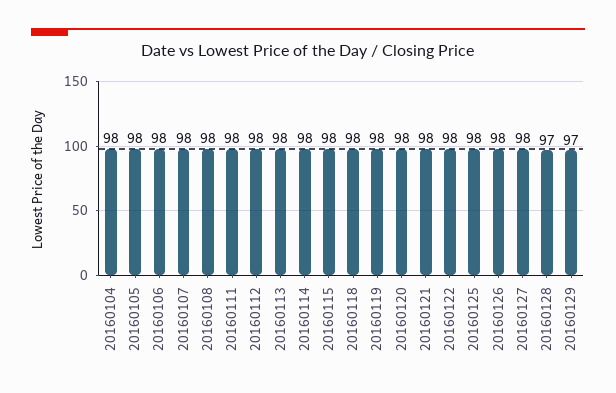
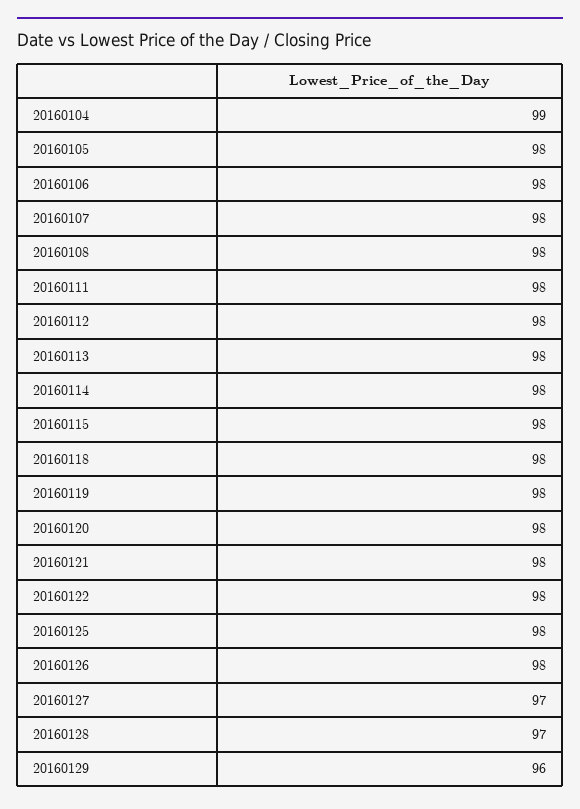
20160104: 98 -> 99
20160127: 98 -> 97
20160129: 97 -> 96

